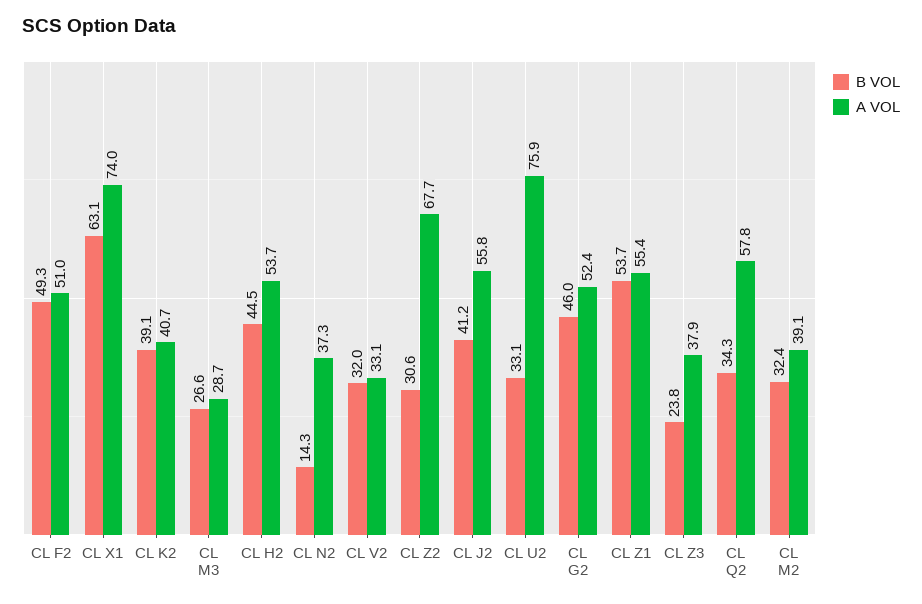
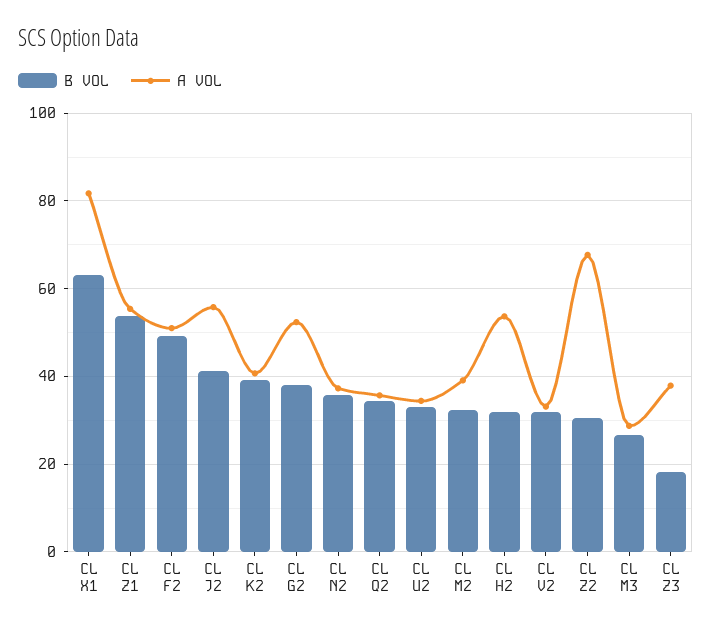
A VOL, CL X1: 74 -> 82
B VOL, CL H2: 44.5 -> 32
B VOL, CL N2: 14.3 -> 36
A VOL, CL U2: 75.9 -> 34
B VOL, CL G2: 46 -> 38
B VOL, CL Z3: 23.8 -> 18
A VOL, CL Q2: 57.8 -> 36

